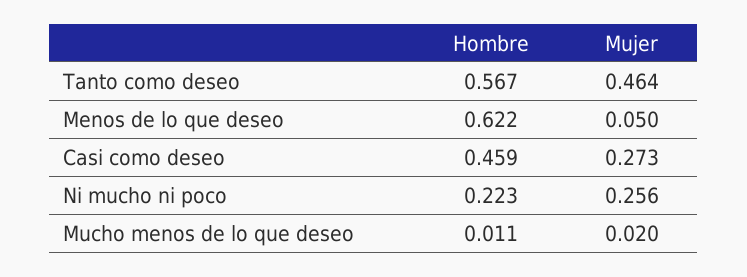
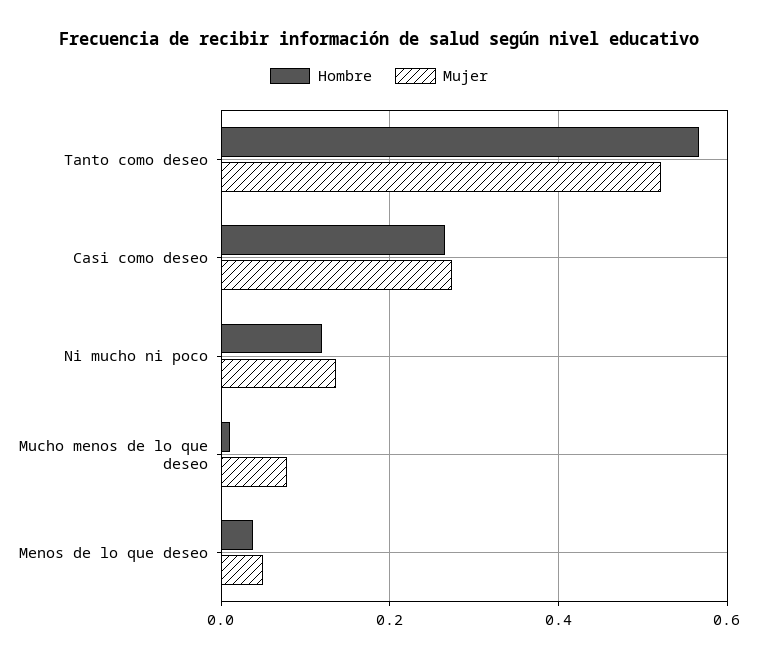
Mujer, Tanto como deseo: 0.464 -> 0.52
Hombre, Menos de lo que deseo: 0.622 -> 0.04
Hombre, Casi como deseo: 0.459 -> 0.26
Hombre, Ni mucho ni poco: 0.223 -> 0.12
Mujer, Ni mucho ni poco: 0.256 -> 0.14
Mujer, Mucho menos de lo que deseo: 0.02 -> 0.08

